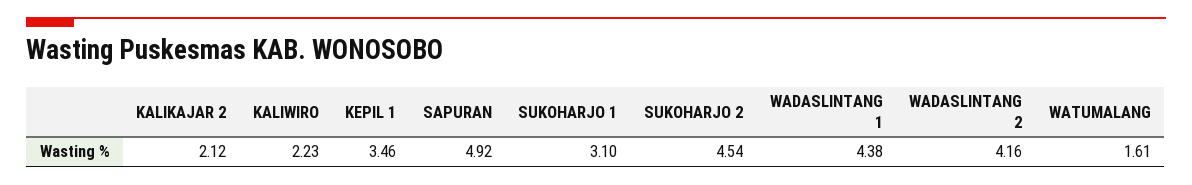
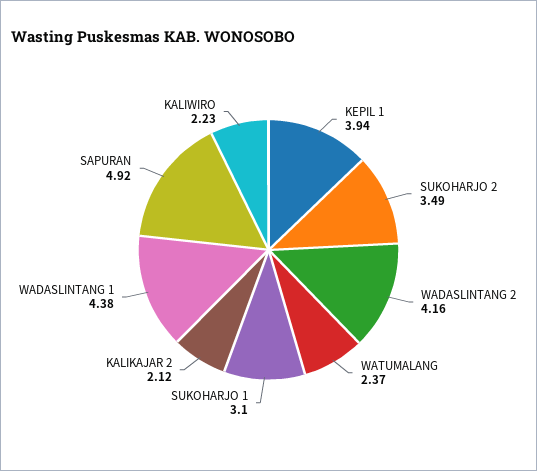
KEPIL 1: 3.46 -> 3.94
SUKOHARJO 2: 4.54 -> 3.49
WATUMALANG: 1.61 -> 2.37

